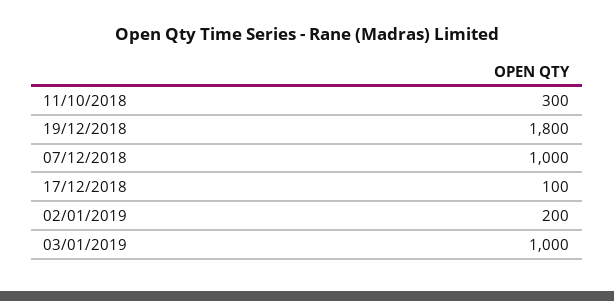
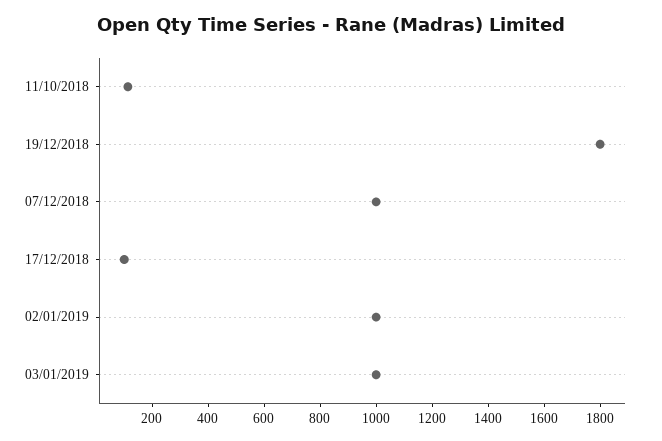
11/10/2018: 300 -> 100
02/01/2019: 200 -> 1000

